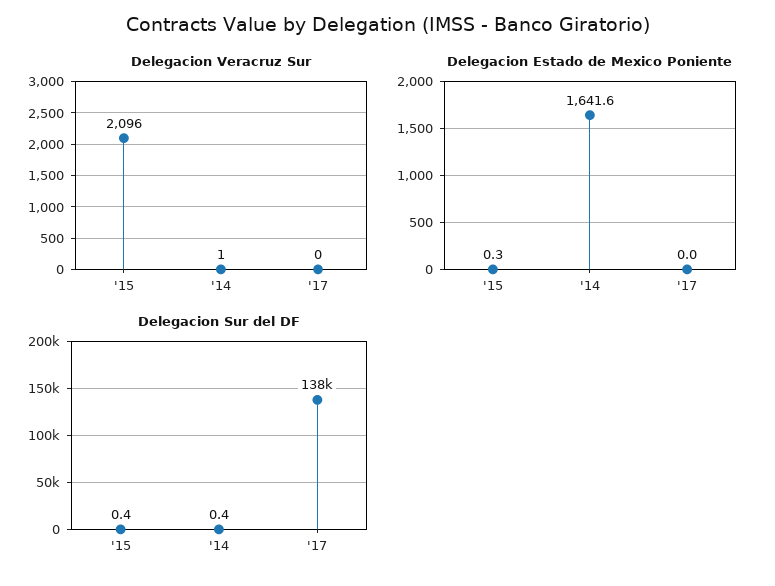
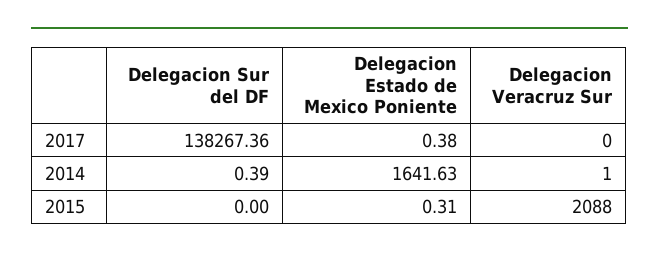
Delegacion Veracruz Sur, '15: 2096 -> 2088
Delegacion Estado de Mexico Poniente, '17: 0 -> 0.38
Delegacion Sur del DF, '15: 0.4 -> 0

